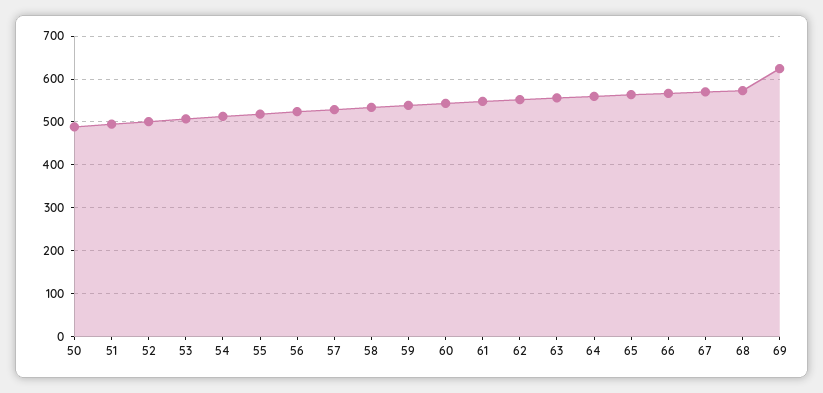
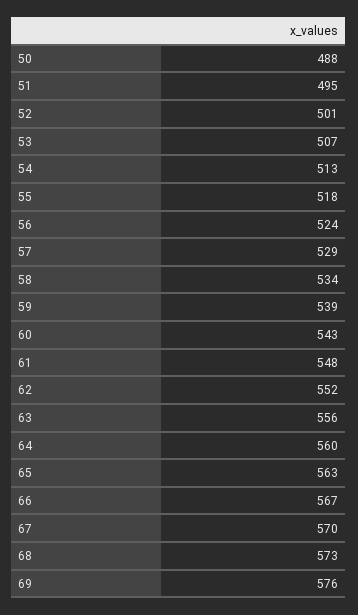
69: 620 -> 576

